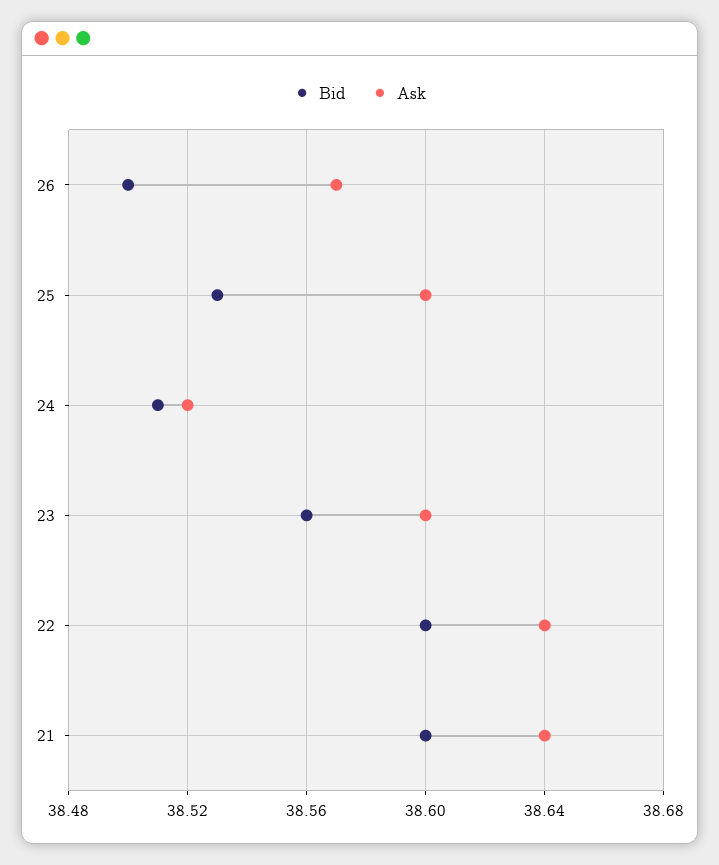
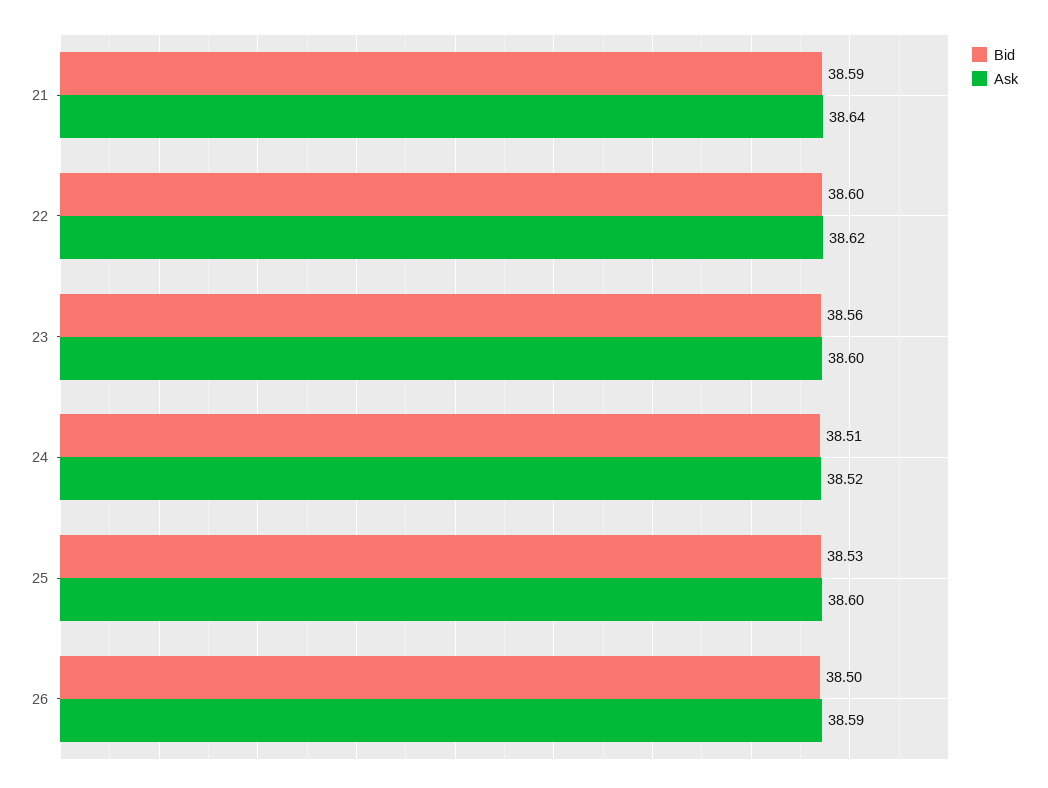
Ask, 26: 38.57 -> 38.59
Ask, 22: 38.64 -> 38.62
Bid, 21: 38.6 -> 38.59

